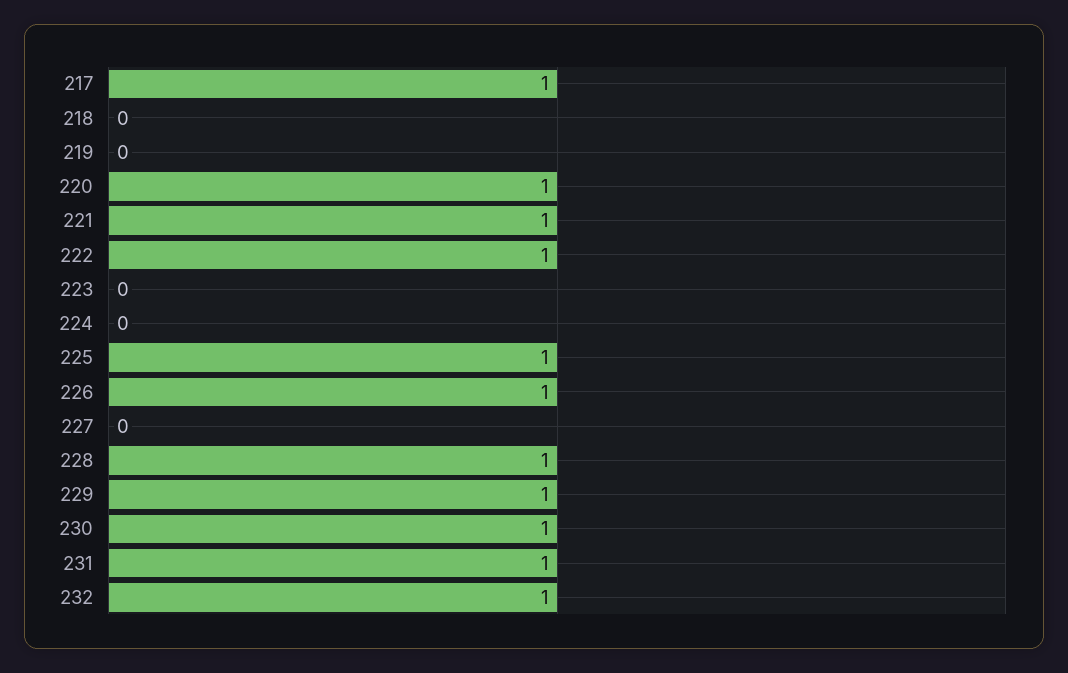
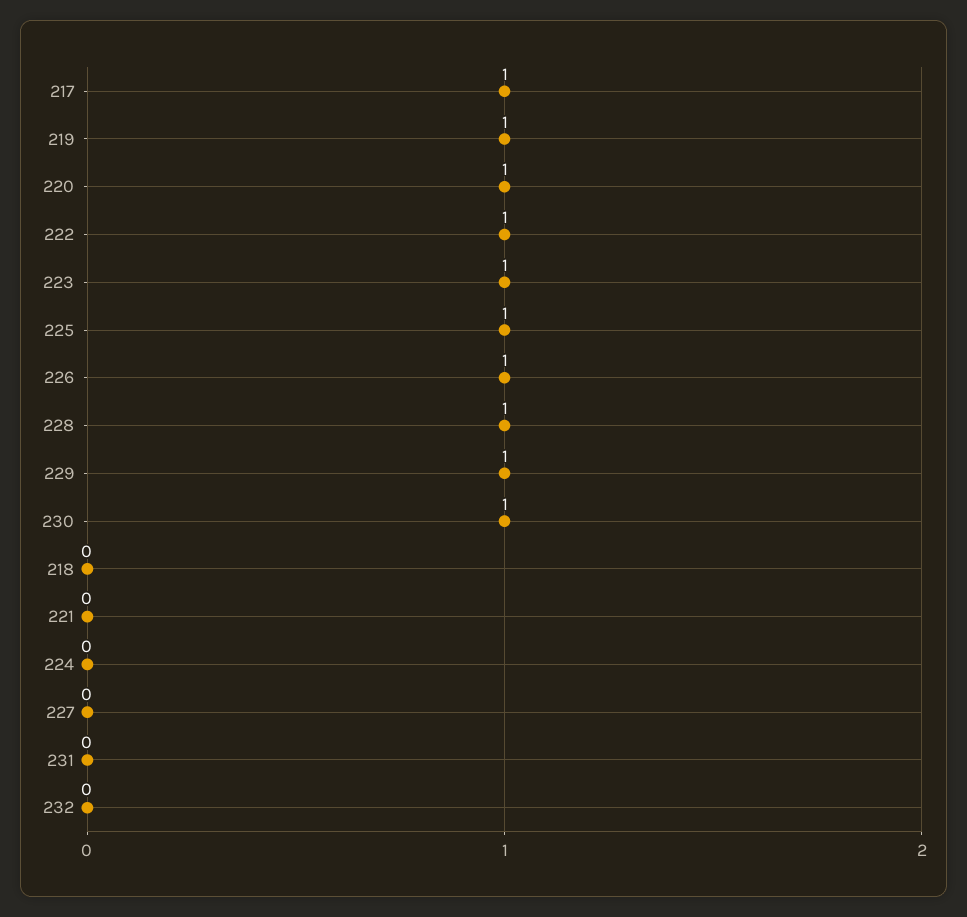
219: 0 -> 1
221: 1 -> 0
223: 0 -> 1
231: 1 -> 0
232: 1 -> 0

